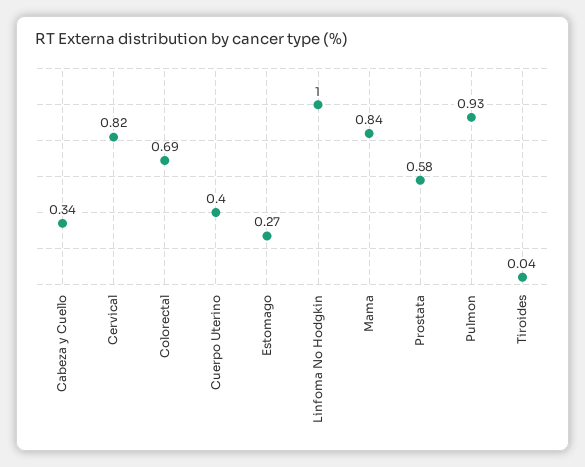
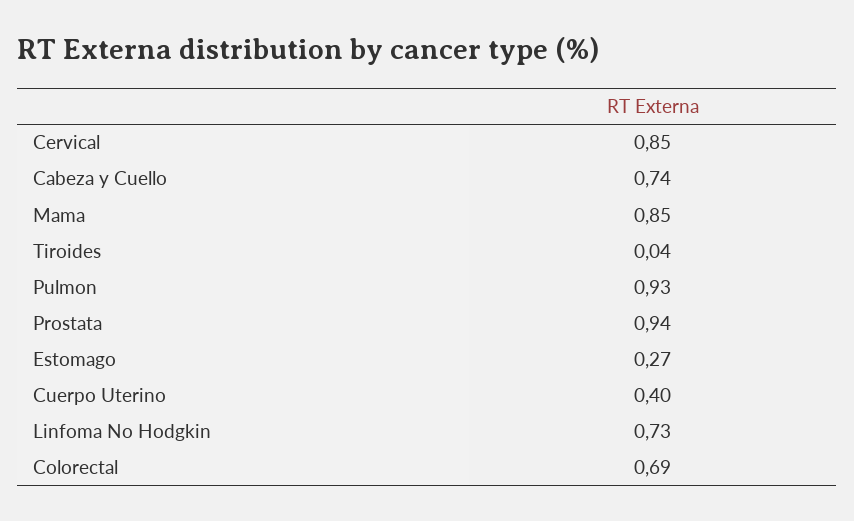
Cabeza y Cuello: 0.34 -> 0.74
Cervical: 0.82 -> 0.85
Linfoma No Hodgkin: 1 -> 0.73
Mama: 0.84 -> 0.85
Prostata: 0.58 -> 0.94

